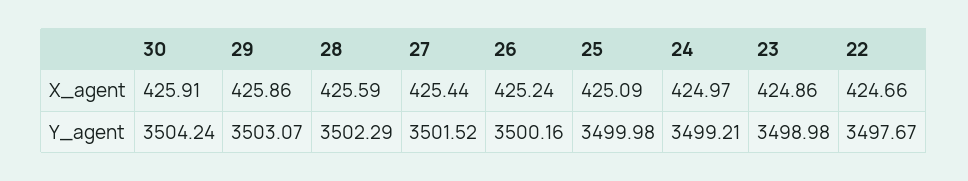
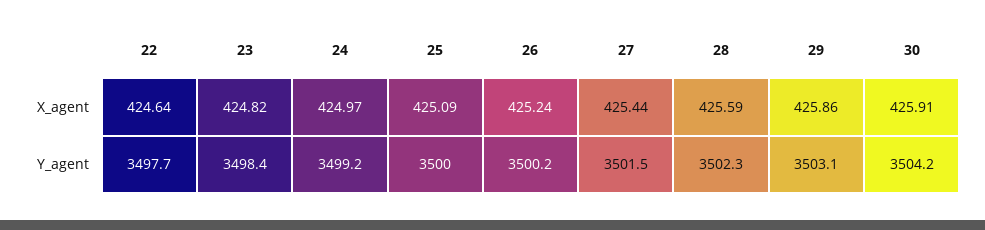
23, X_agent: 424.86 -> 424.82
22, X_agent: 424.66 -> 424.64
23, Y_agent: 3498.98 -> 3498.4

